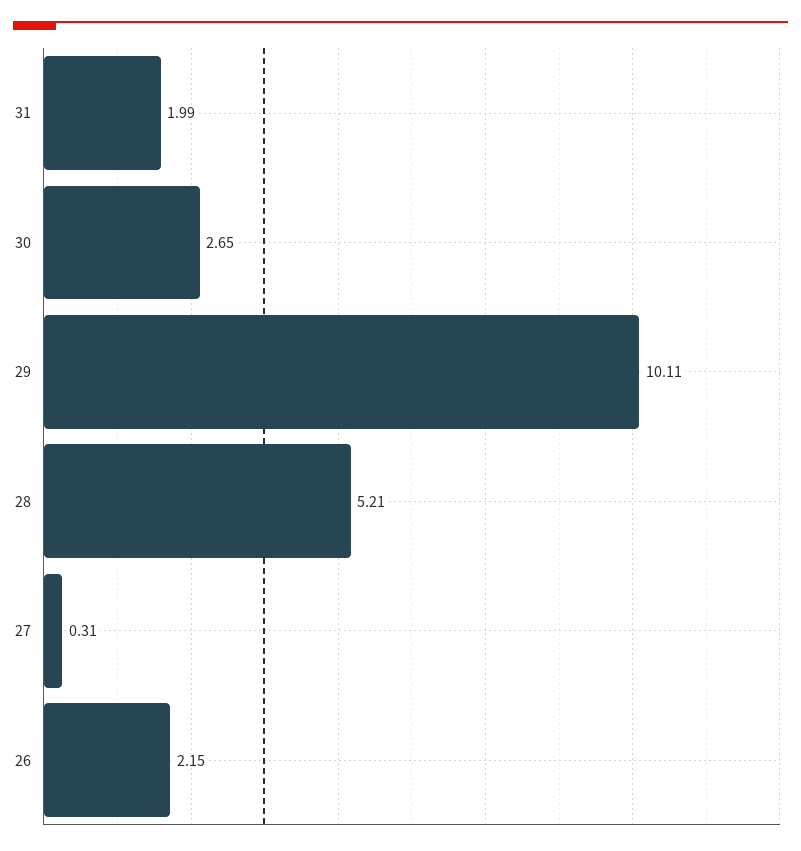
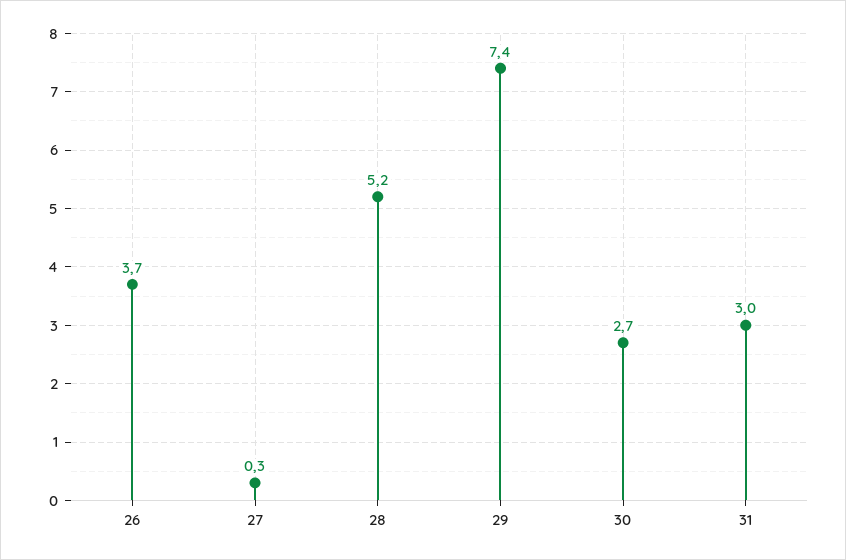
31: 1.99 -> 3
29: 10.11 -> 7.4
26: 2.15 -> 3.7

